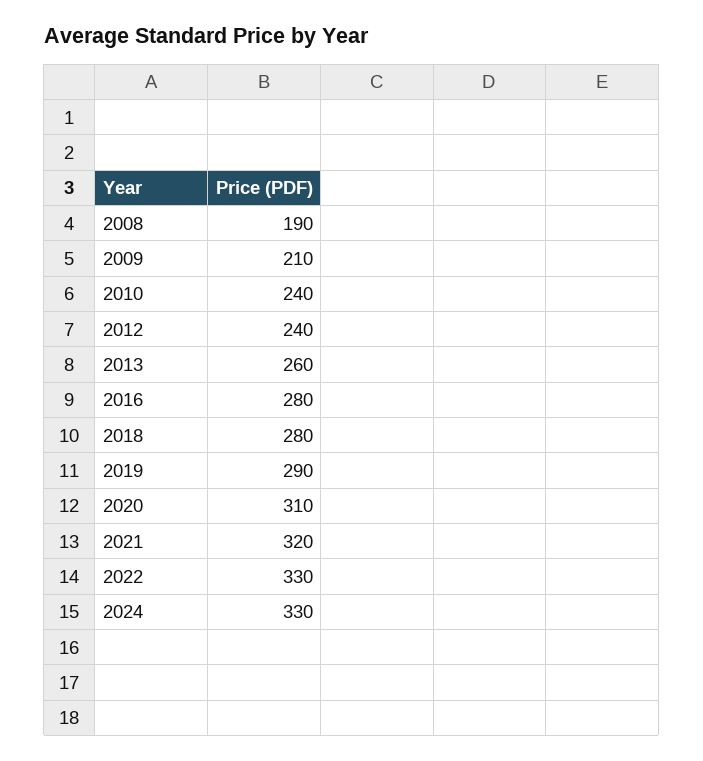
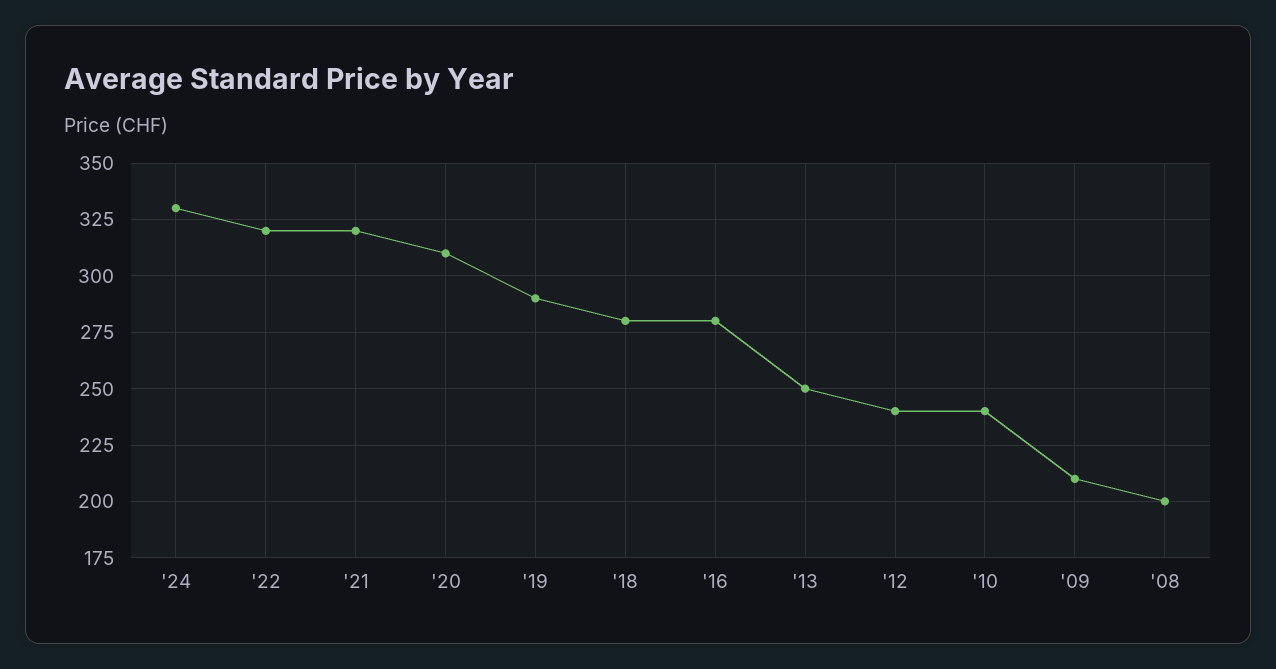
2008: 190 -> 200
2013: 260 -> 250
2022: 330 -> 320

